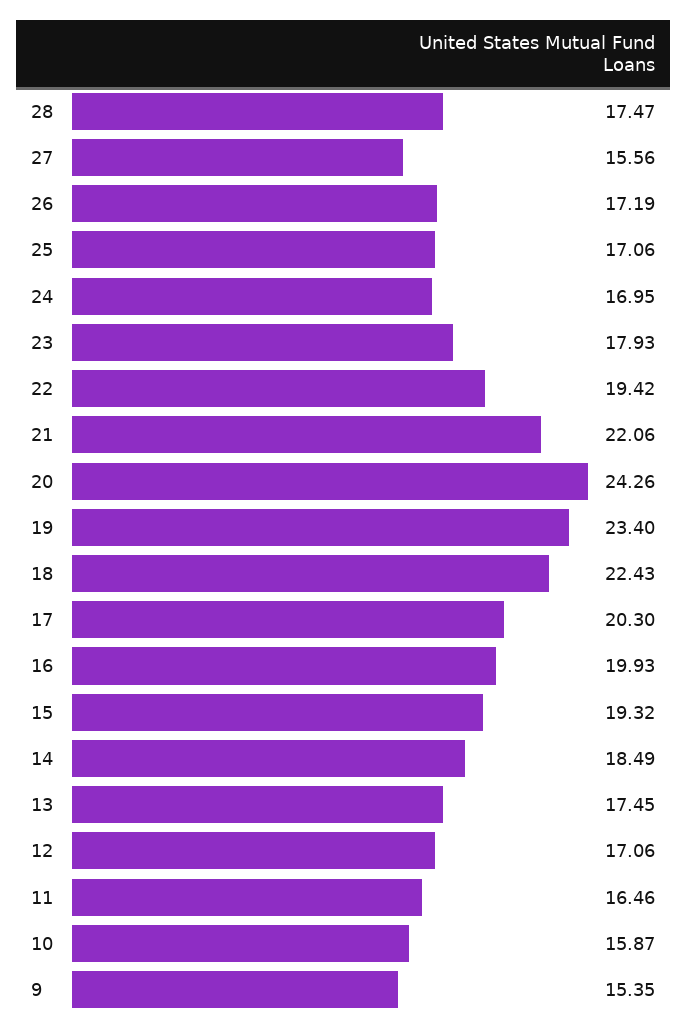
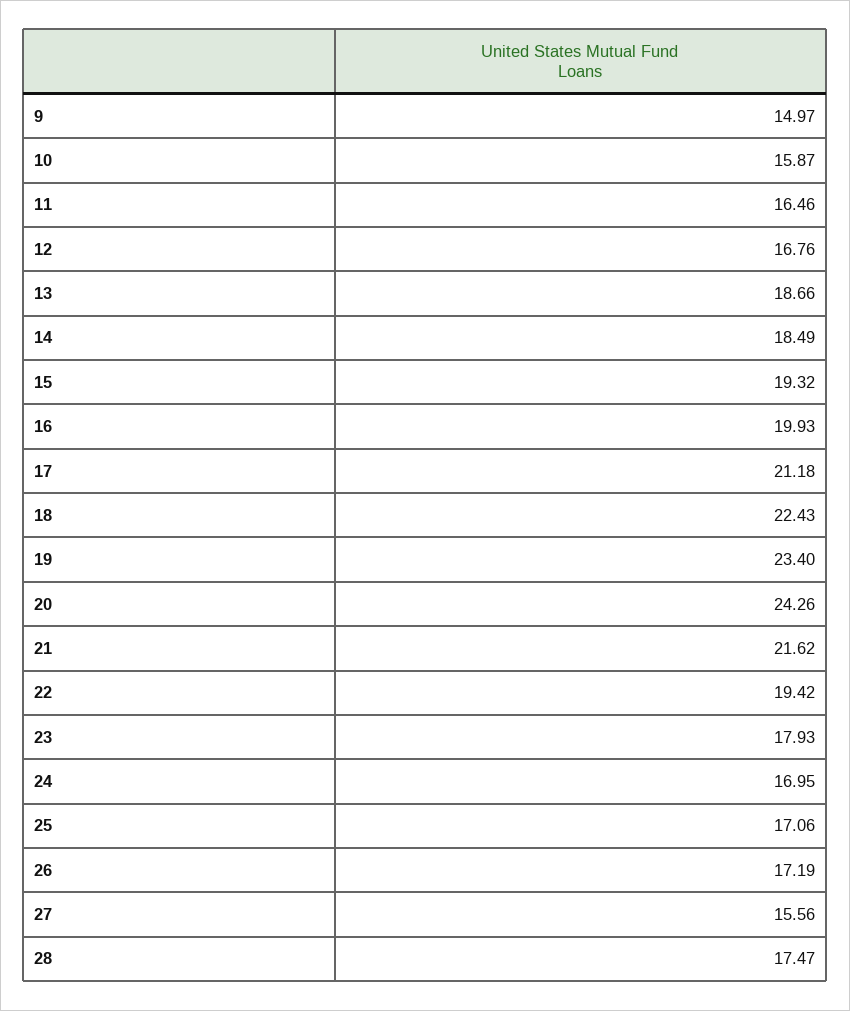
21: 22.06 -> 21.62
17: 20.3 -> 21.18
13: 17.45 -> 18.66
12: 17.06 -> 16.76
9: 15.35 -> 14.97

